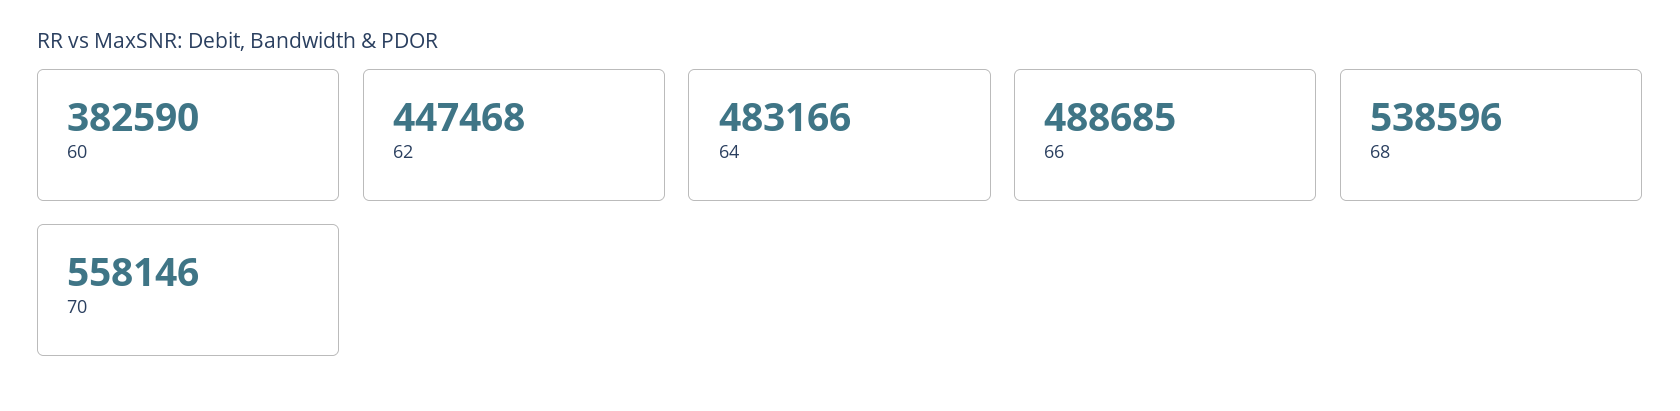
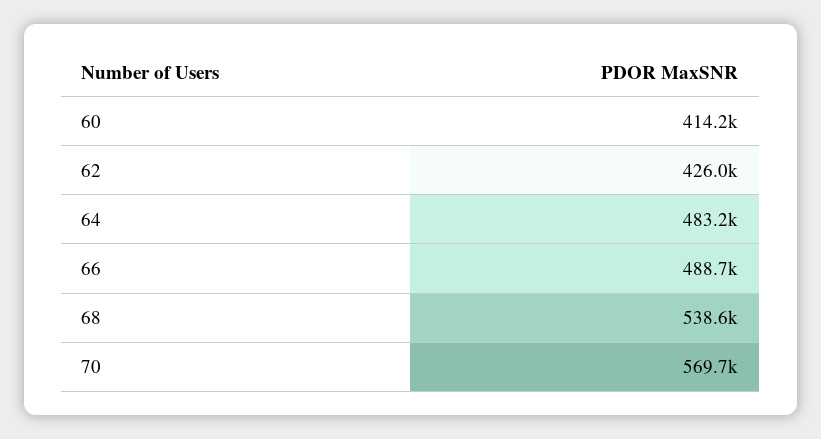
60: 382590 -> 414200
62: 447468 -> 426000
70: 558146 -> 569700

